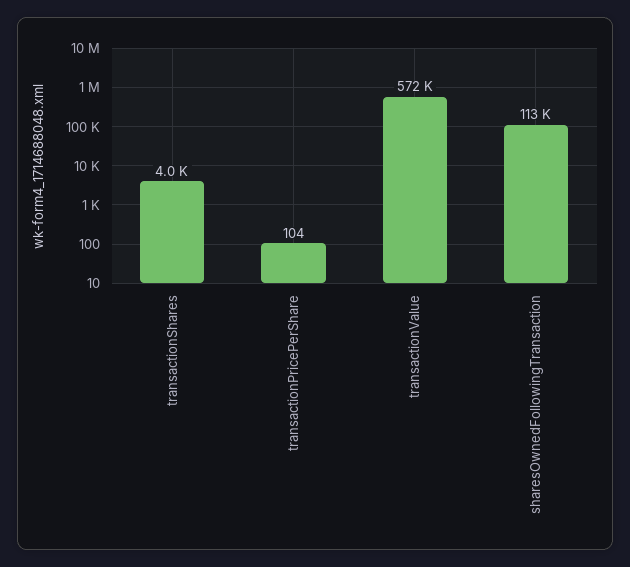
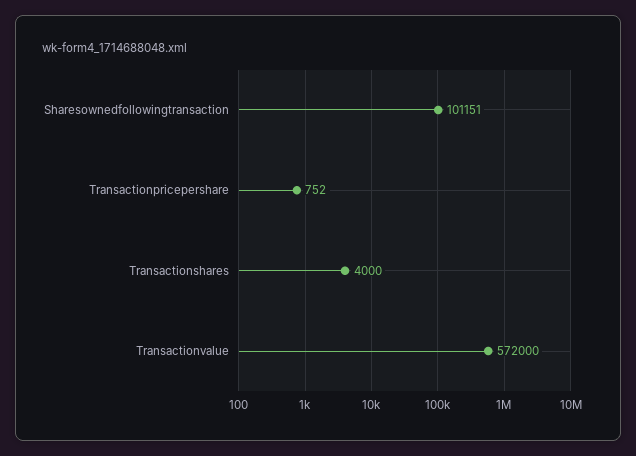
transactionPricePerShare: 104 -> 752
sharesOwnedFollowingTransaction: 113000 -> 101151

